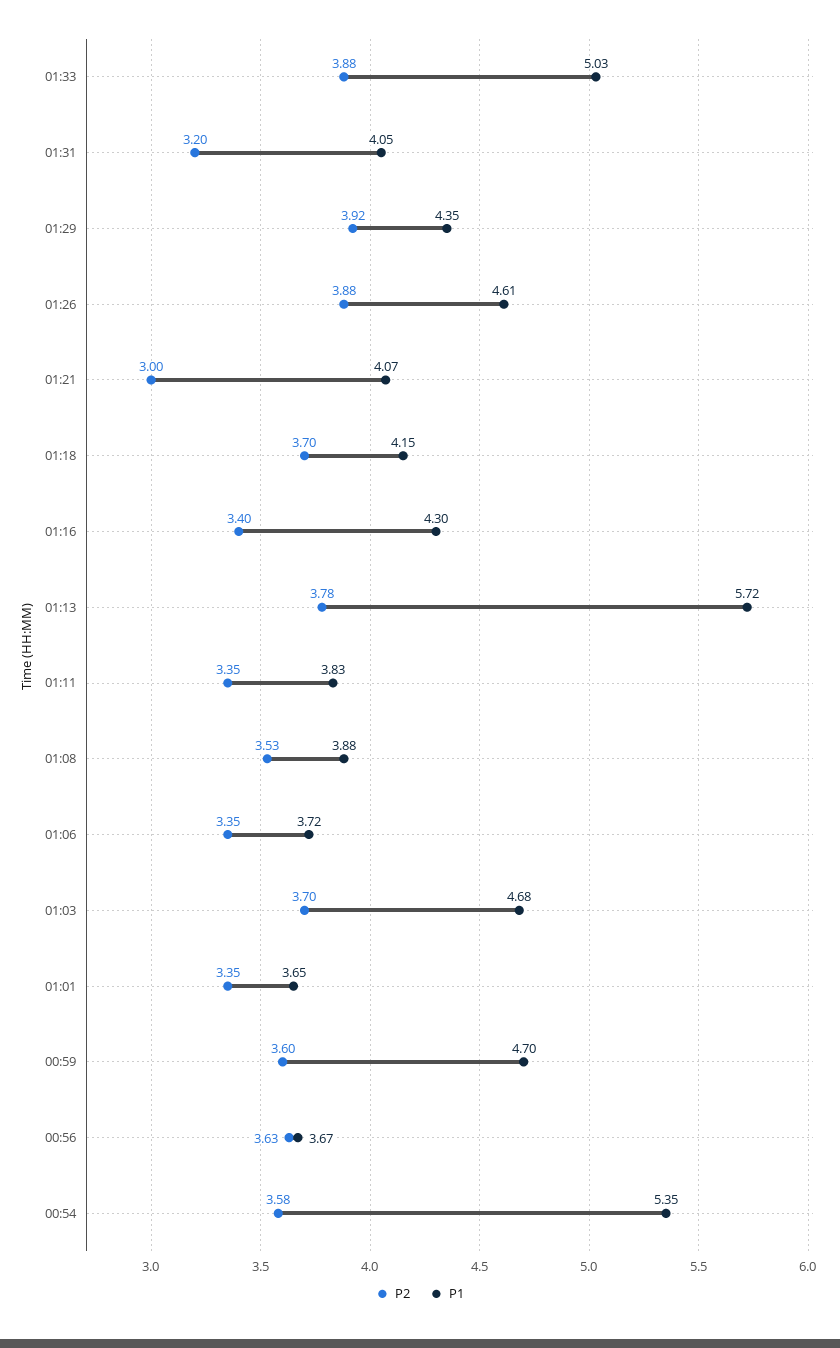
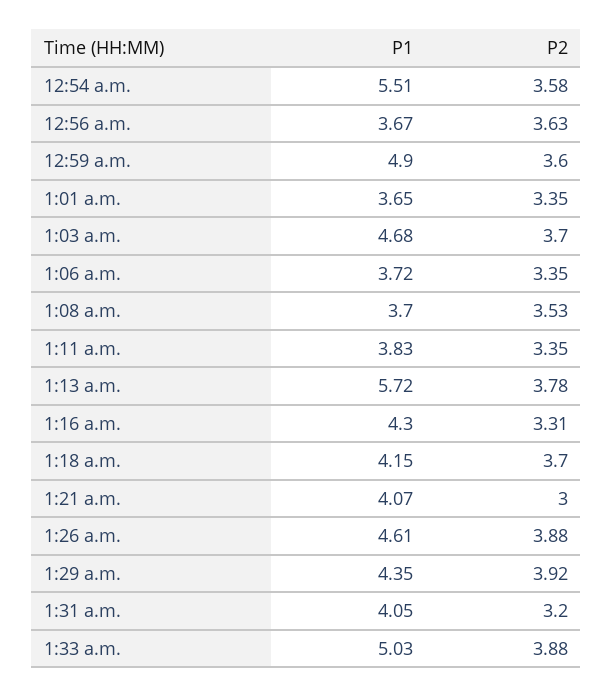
P2, 01:16: 3.4 -> 3.31
P1, 01:08: 3.88 -> 3.7
P1, 00:59: 4.7 -> 4.9
P1, 00:54: 5.35 -> 5.51

